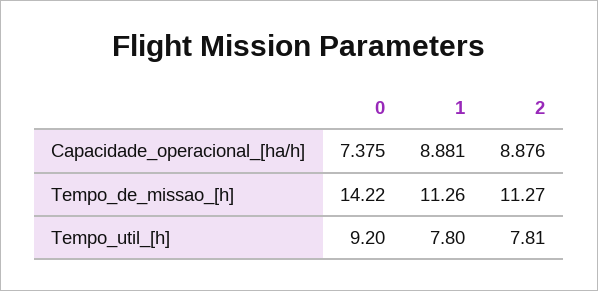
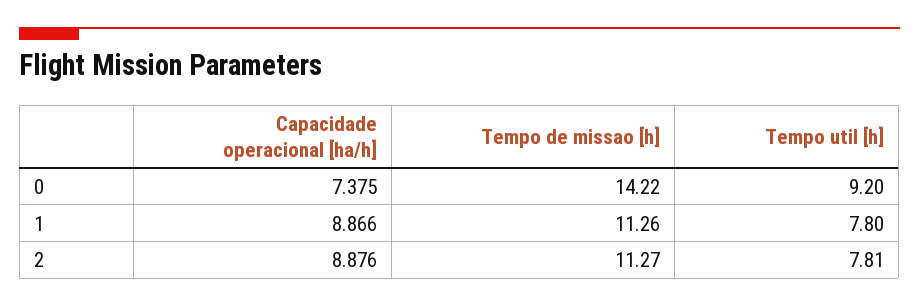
1, Capacidade_operacional_[ha/h]: 8.881 -> 8.866

